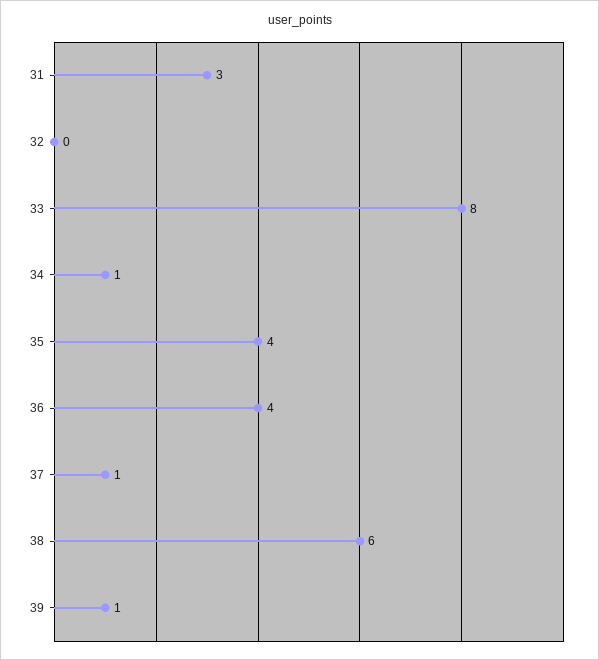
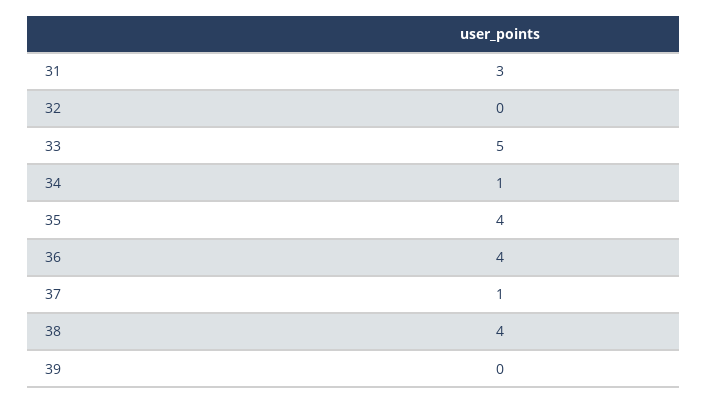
33: 8 -> 5
38: 6 -> 4
39: 1 -> 0

